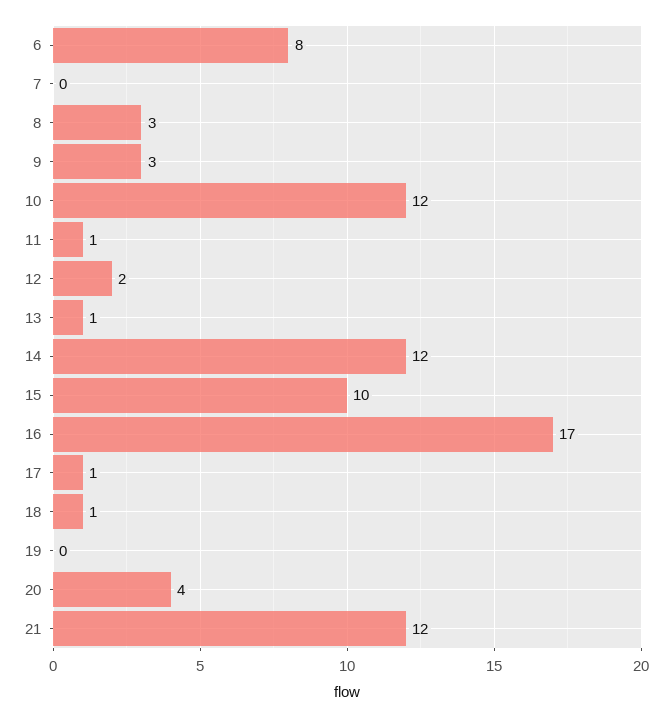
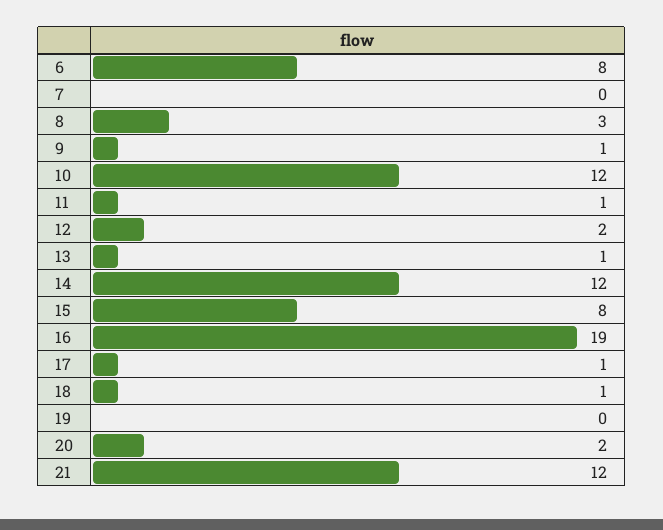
9: 3 -> 1
15: 10 -> 8
16: 17 -> 19
20: 4 -> 2

